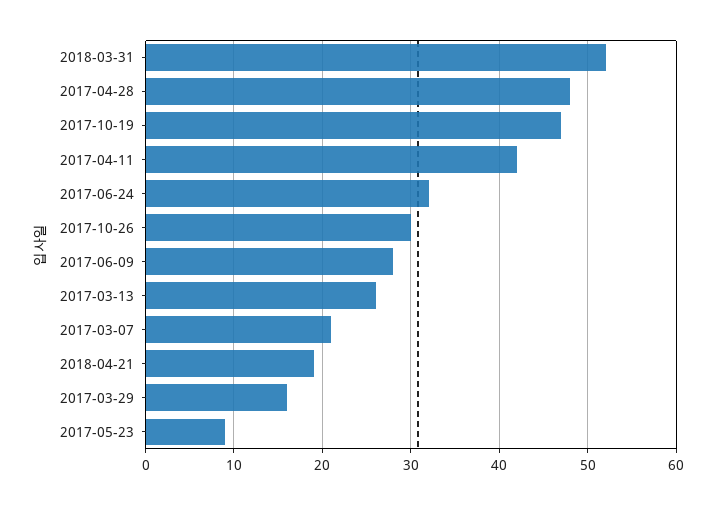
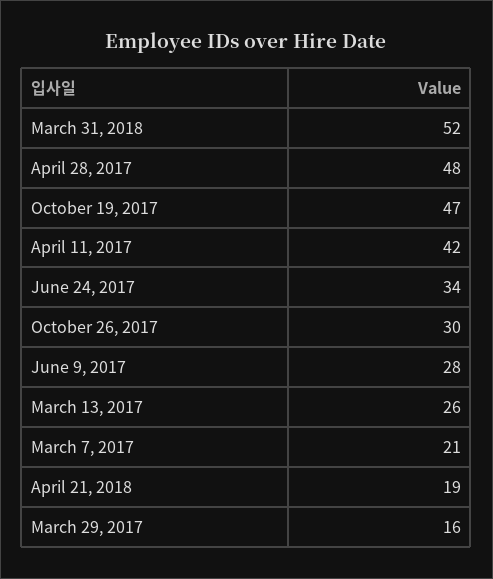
2017-06-24: 32 -> 34
2017-05-23: 9 -> none

